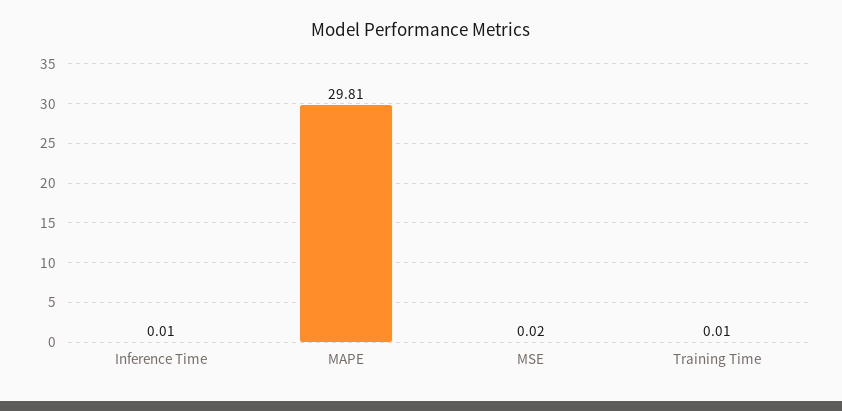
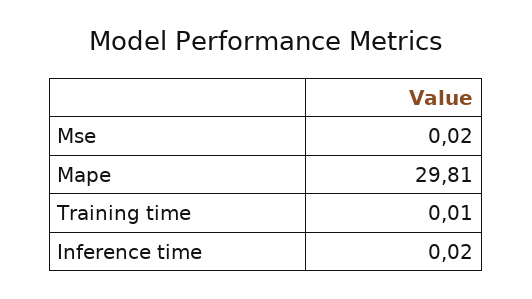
Inference Time: 0.01 -> 0.02

